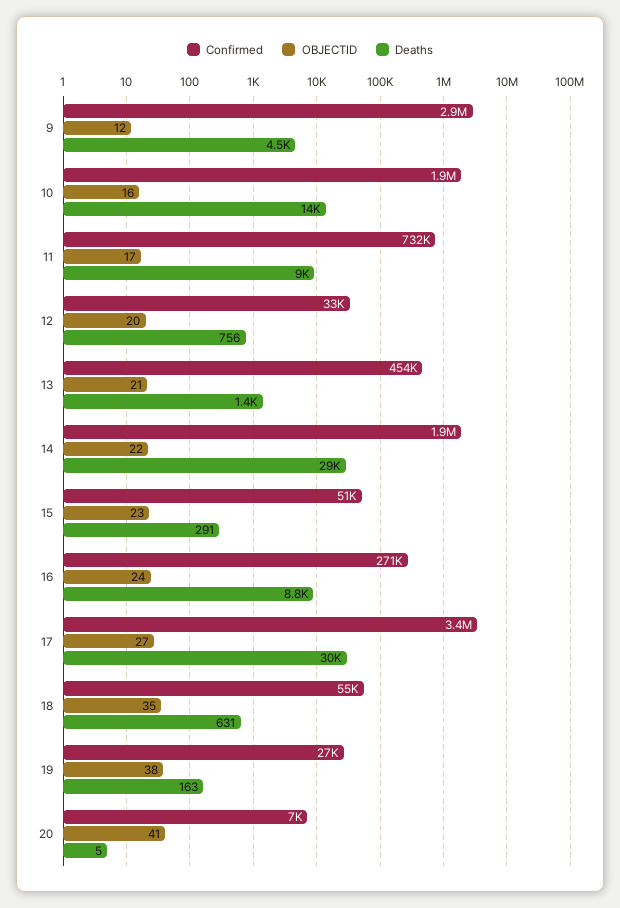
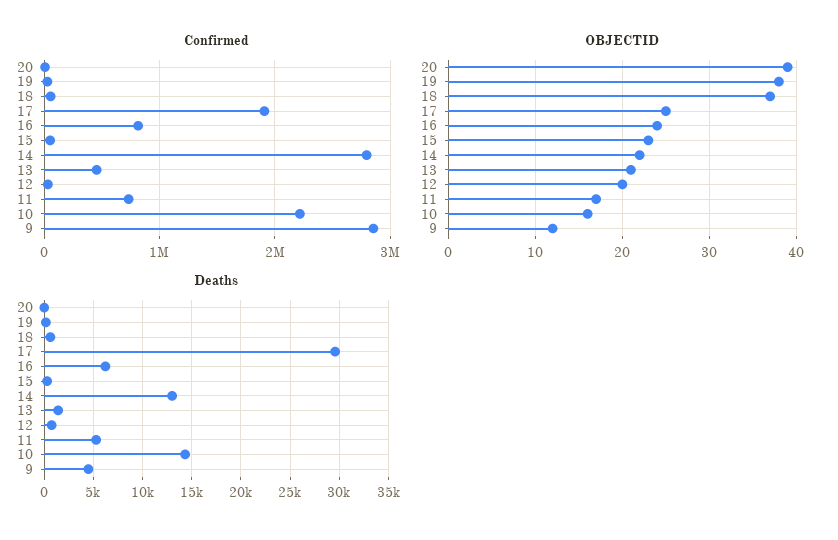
Confirmed, 10: 1900000 -> 2200000
Deaths, 11: 9000 -> 5000
Confirmed, 14: 1900000 -> 2800000
Deaths, 14: 29000 -> 13000
Confirmed, 16: 271000 -> 800000
Deaths, 16: 8800 -> 6000
Confirmed, 17: 3400000 -> 1900000
OBJECTID, 17: 27 -> 25
OBJECTID, 18: 35 -> 37
OBJECTID, 20: 41 -> 39

